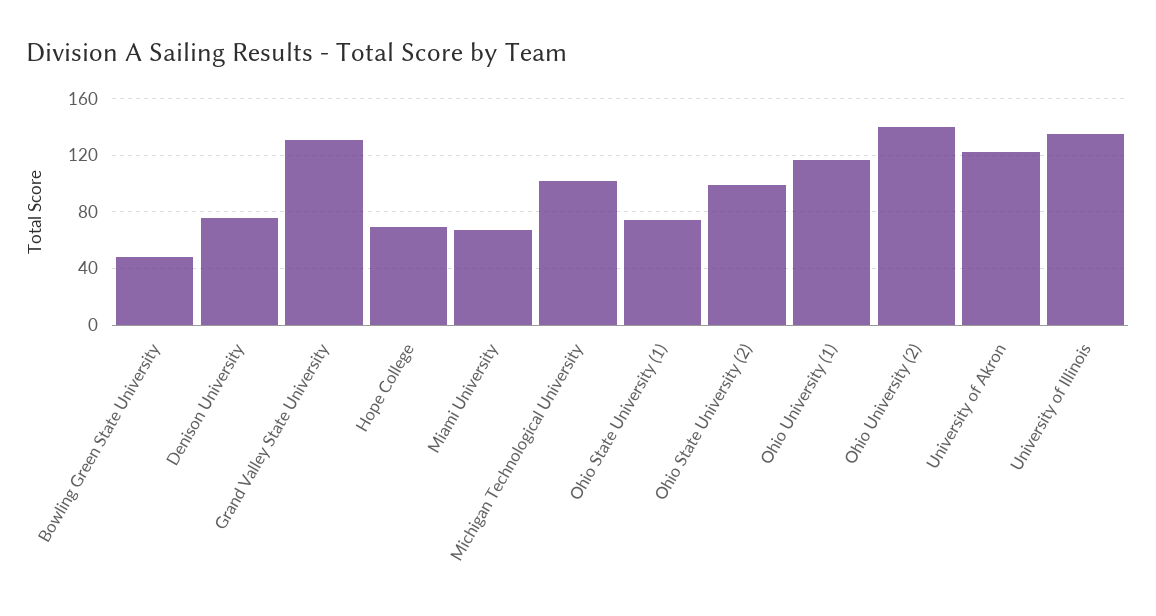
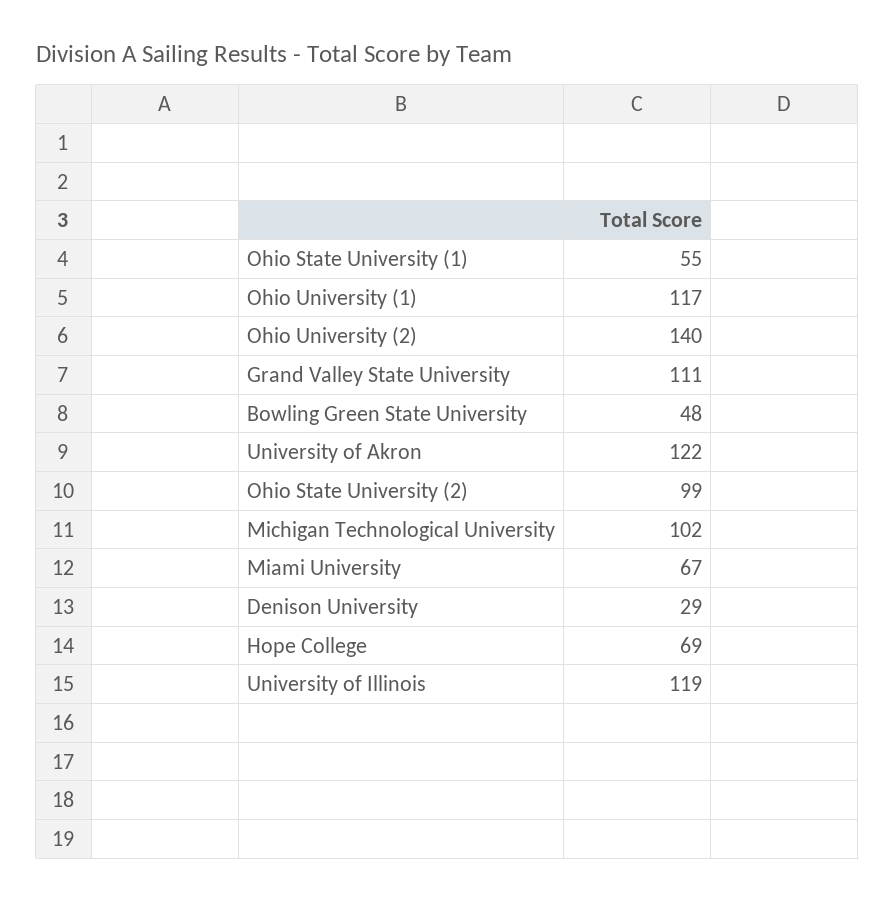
Denison University: 75 -> 29
Grand Valley State University: 130 -> 111
Ohio State University (1): 75 -> 55
University of Illinois: 135 -> 119

